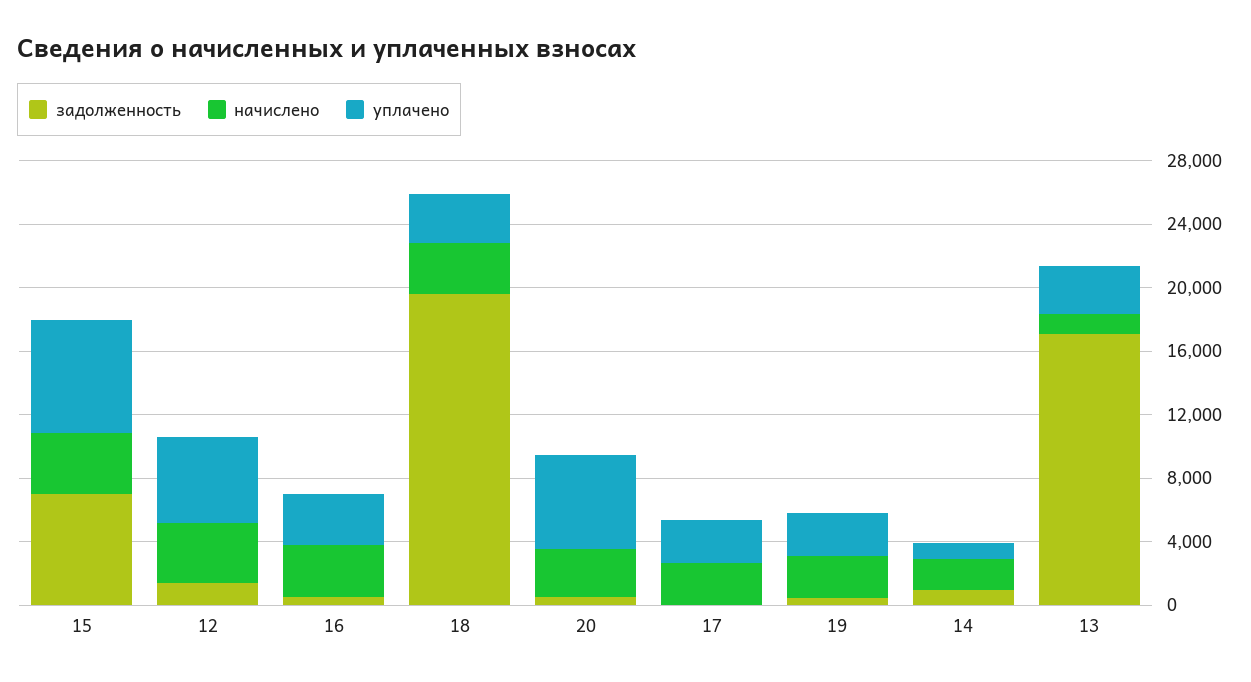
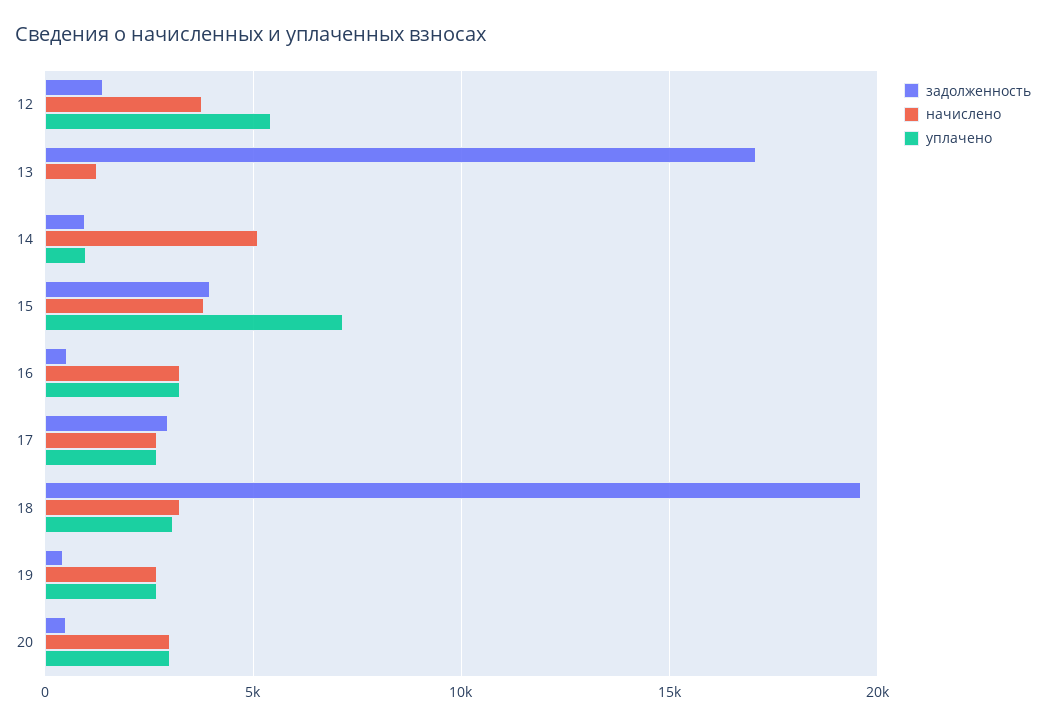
задолженность, 15: 7000 -> 4000
уплачено, 20: 6000 -> 3000
задолженность, 17: 0 -> 3000
начислено, 14: 2000 -> 5000
уплачено, 13: 3000 -> 0

